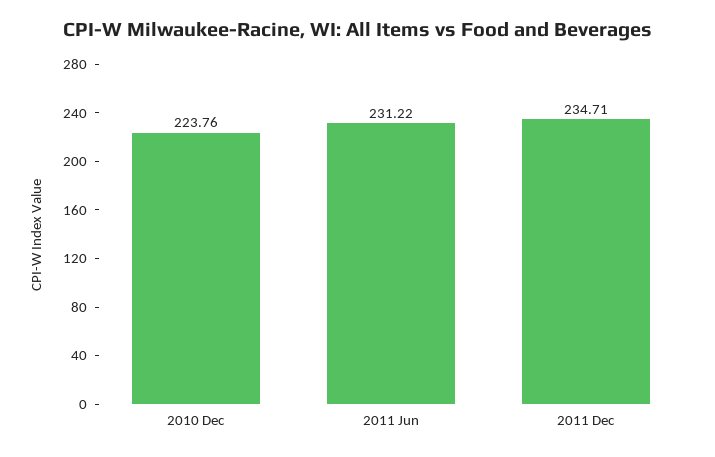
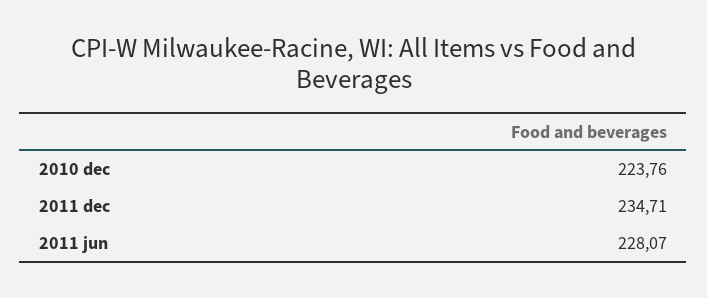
2011 Jun: 231.22 -> 228.07

